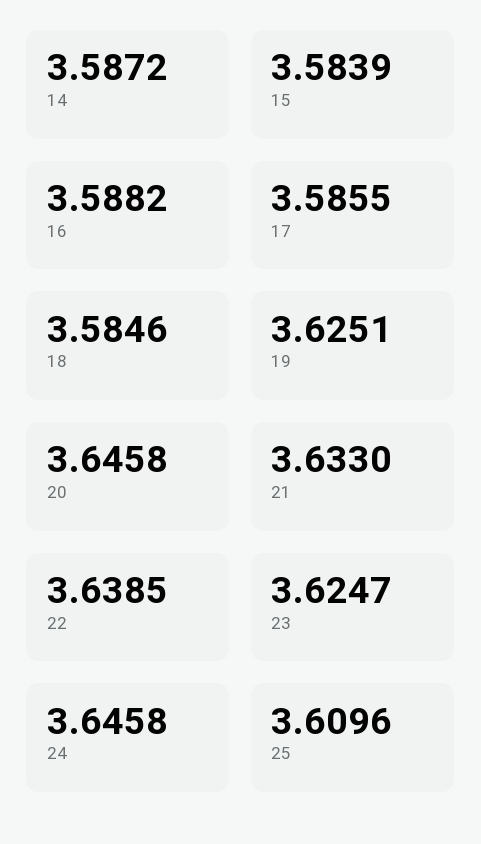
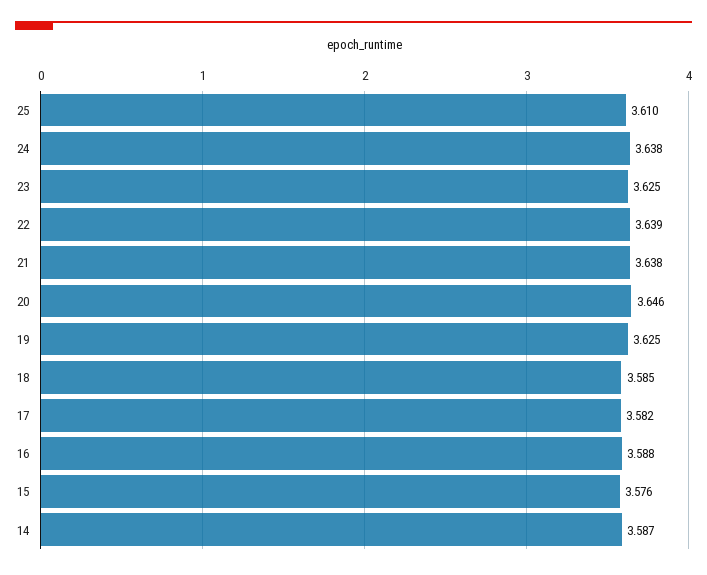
15: 3.5839 -> 3.576
17: 3.5855 -> 3.582
21: 3.633 -> 3.638
24: 3.6458 -> 3.638

